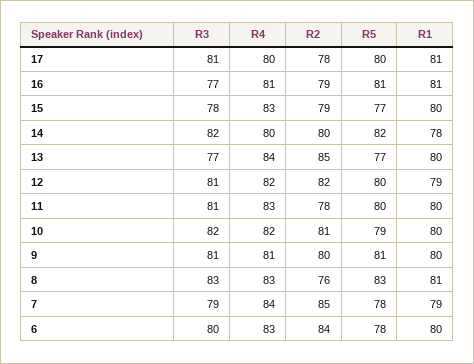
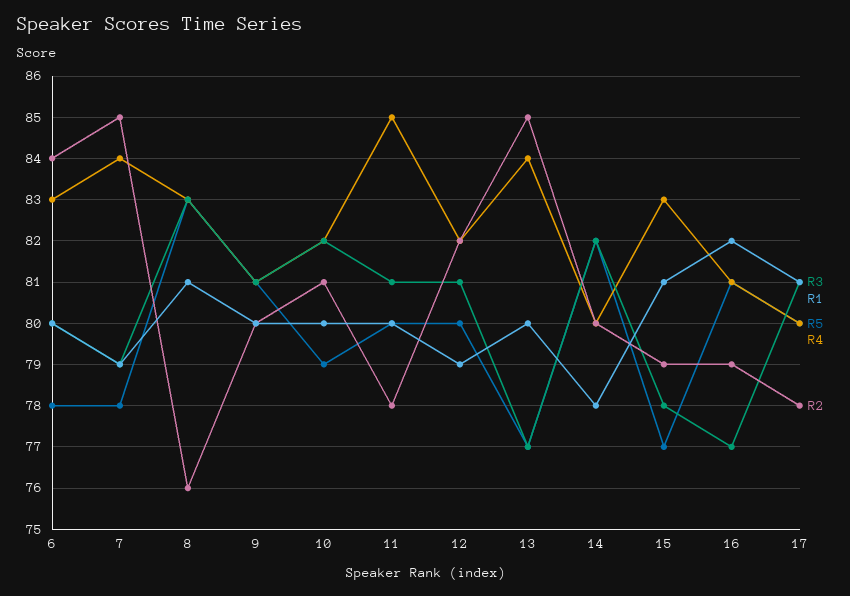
R1, 16: 81 -> 82
R1, 15: 80 -> 81
R4, 11: 83 -> 85

